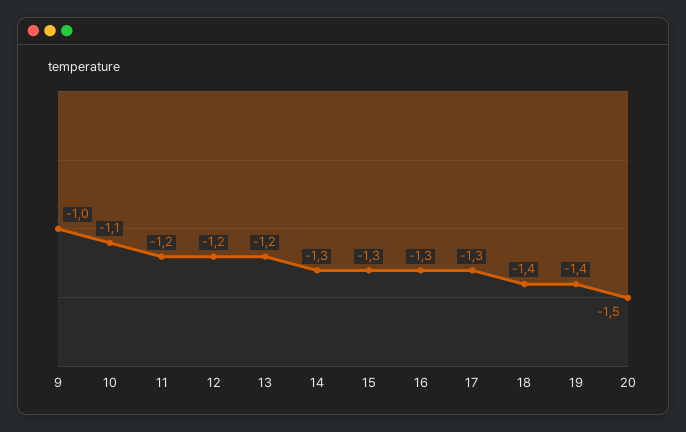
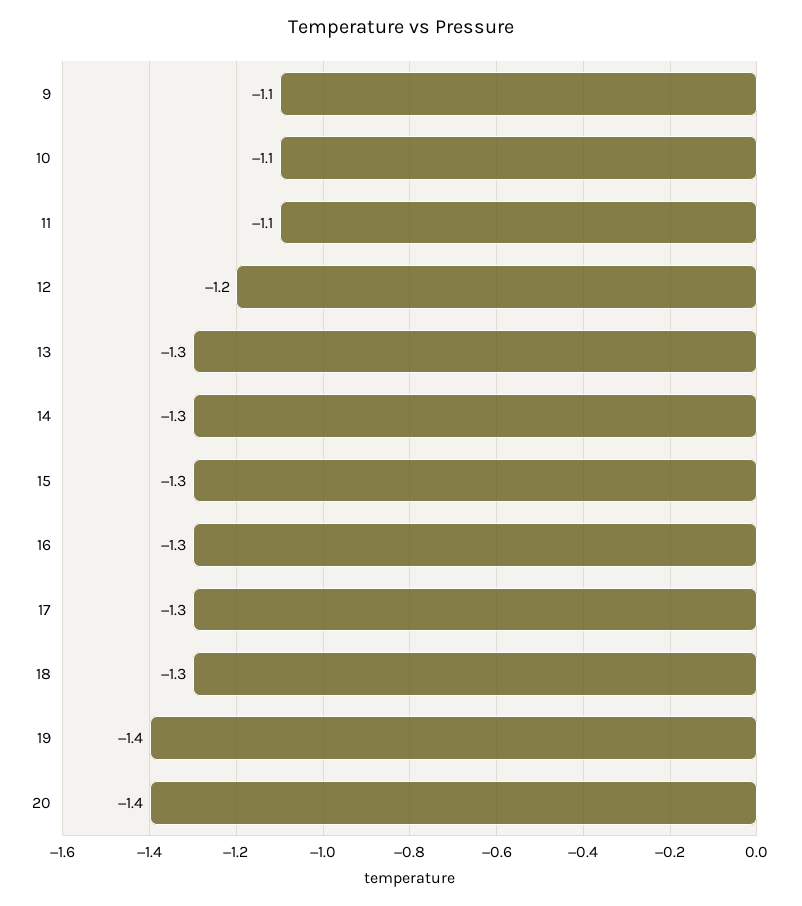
9: -1 -> -1.1
11: -1.2 -> -1.1
13: -1.2 -> -1.3
18: -1.4 -> -1.3
20: -1.5 -> -1.4

